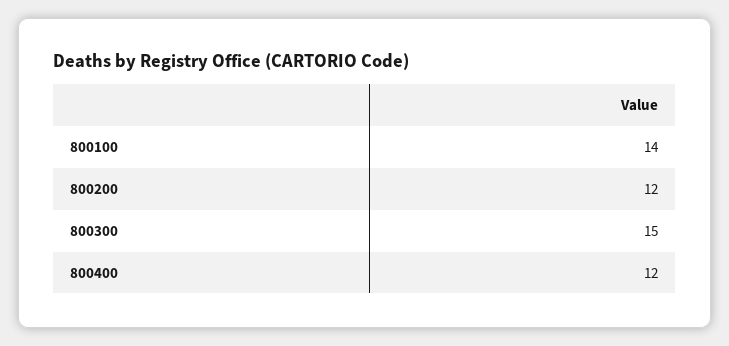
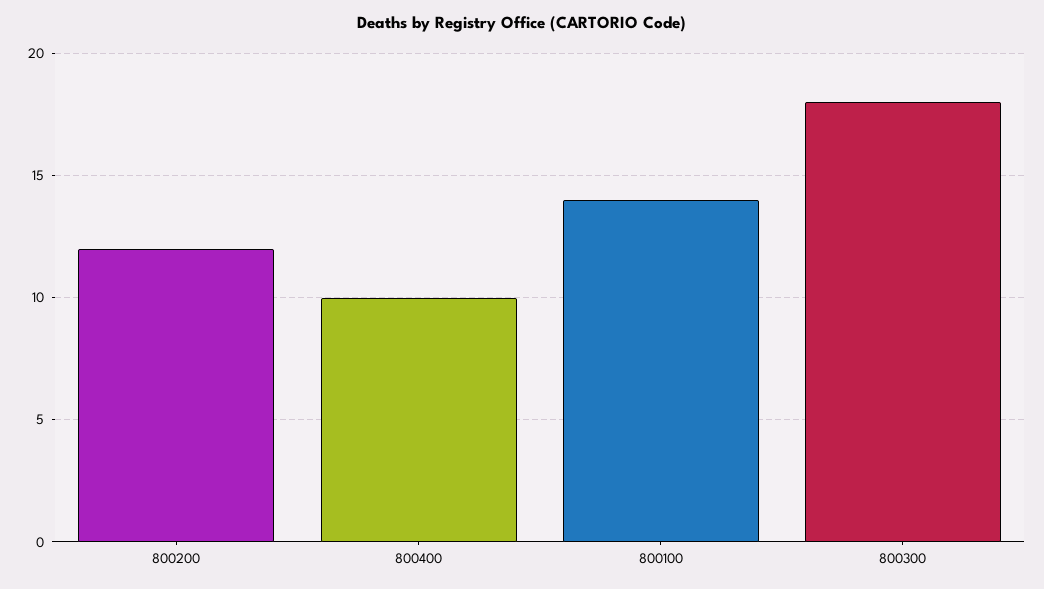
800300: 15 -> 18
800400: 12 -> 10

